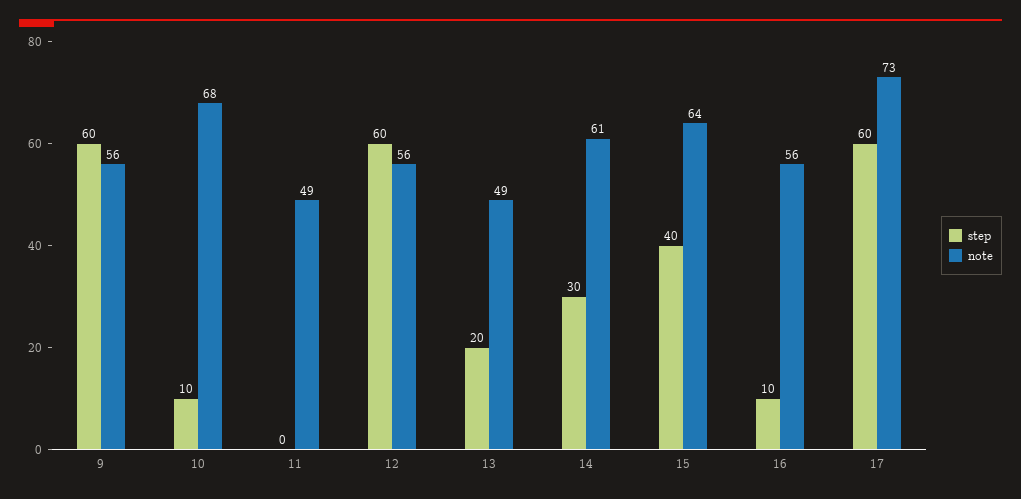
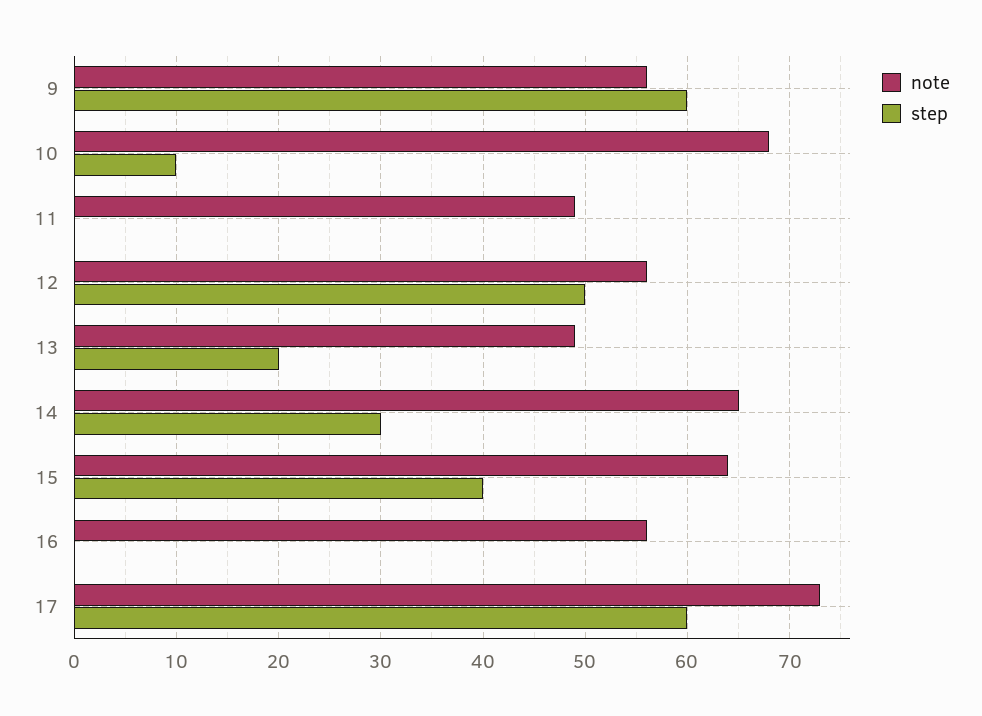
step, 12: 60 -> 50
note, 14: 61 -> 65
step, 16: 10 -> 0

